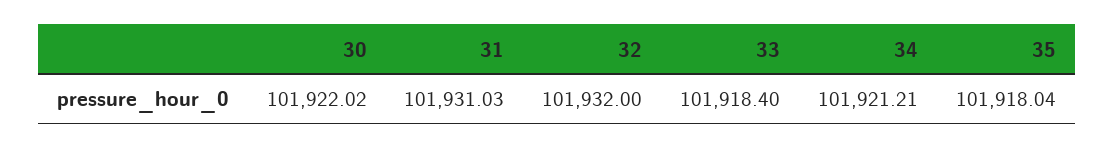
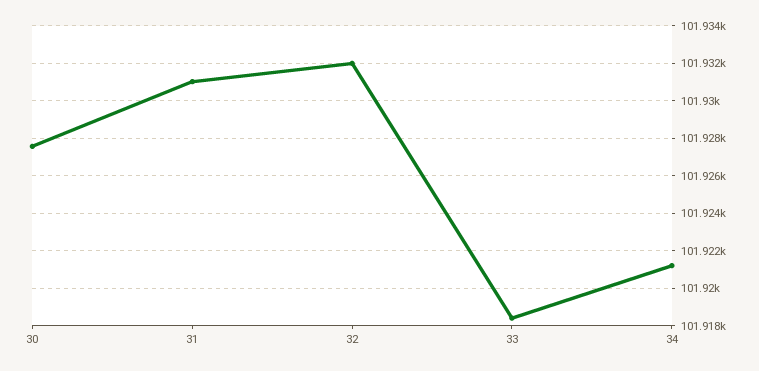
30: 101922.02 -> 101927.5
35: 101918.04 -> none

